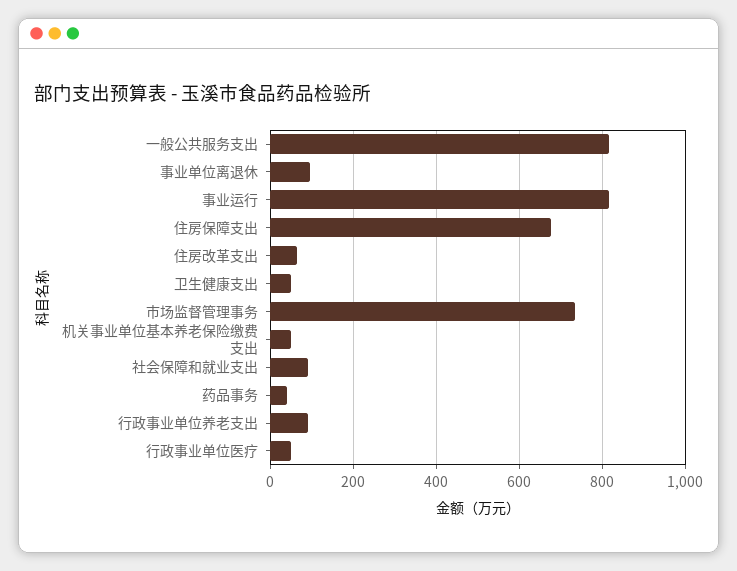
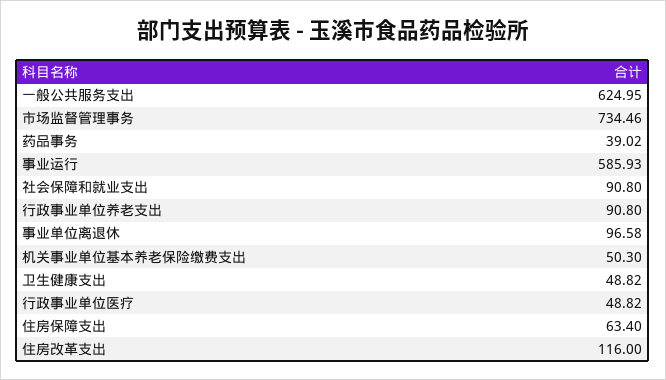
一般公共服务支出: 820 -> 624.95
事业运行: 820 -> 585.93
住房保障支出: 680 -> 63.4
住房改革支出: 60 -> 116

